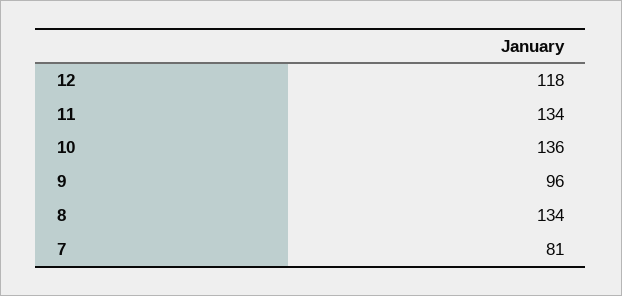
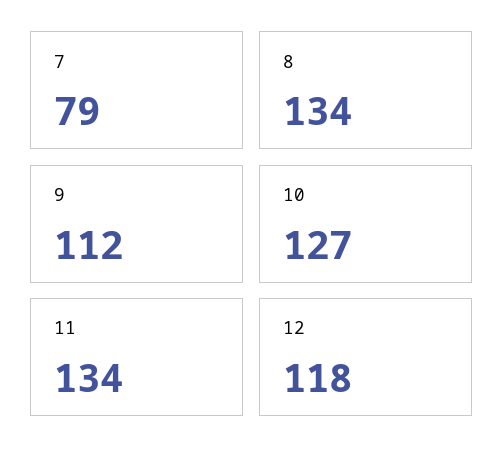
10: 136 -> 127
9: 96 -> 112
7: 81 -> 79

